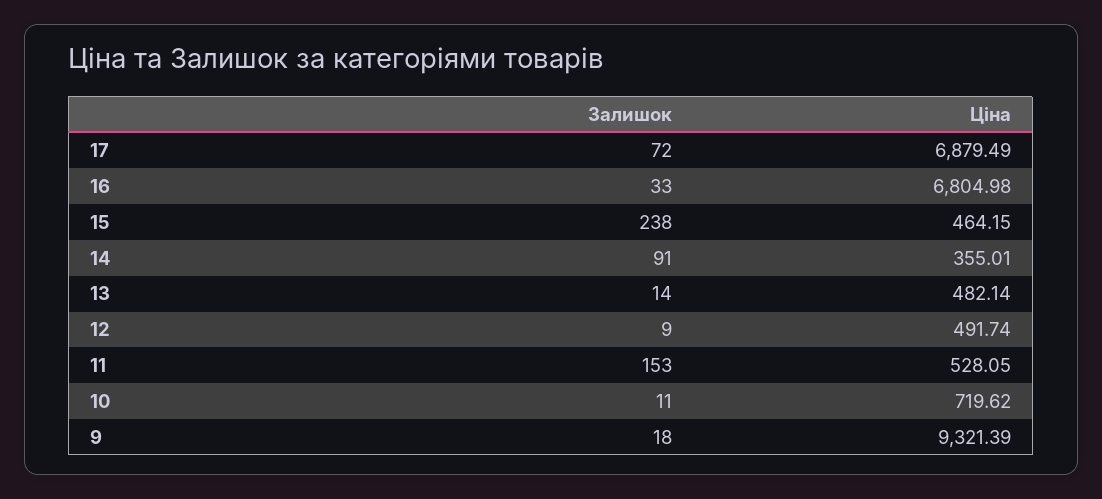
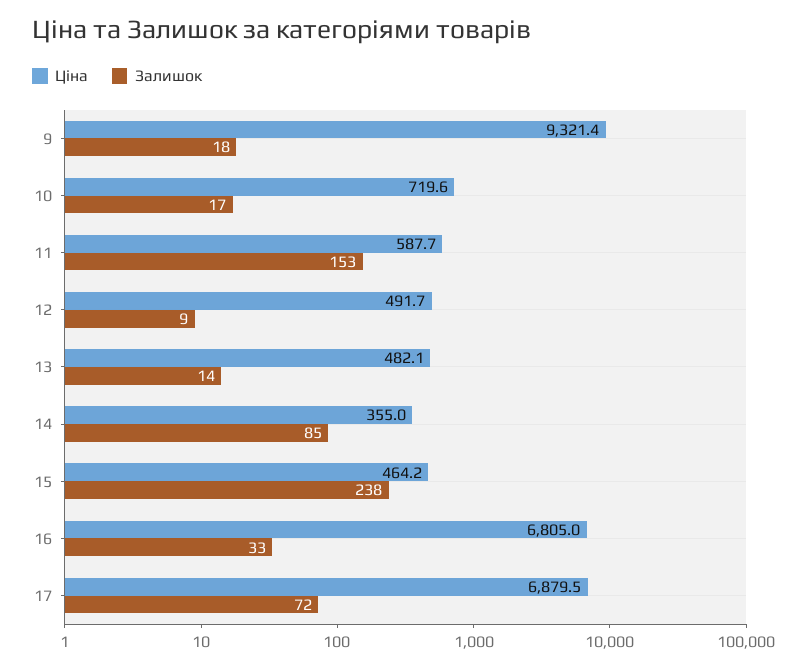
Залишок, 14: 91 -> 85
Ціна, 11: 528.05 -> 587.7
Залишок, 10: 11 -> 17

